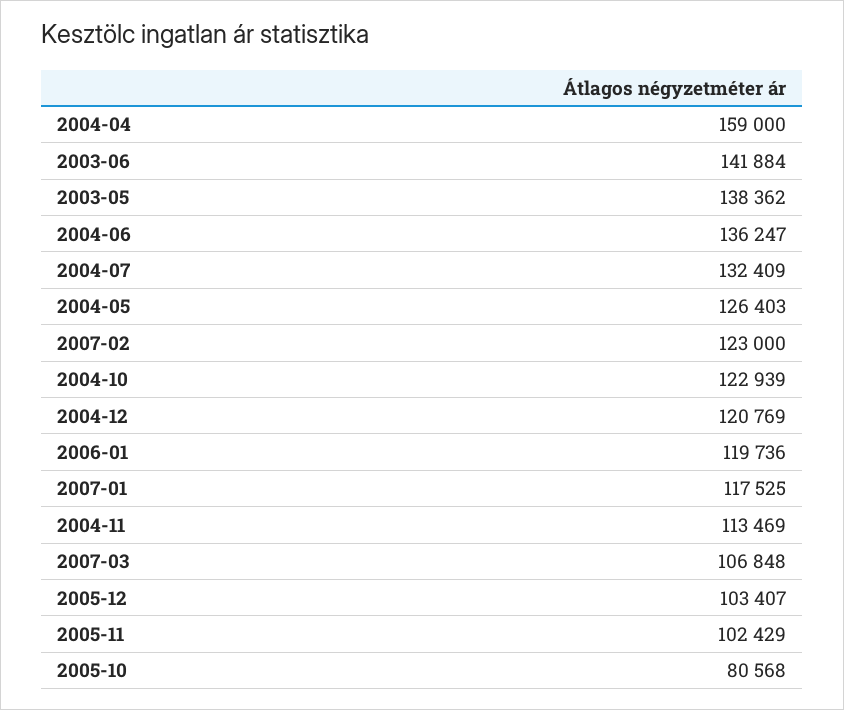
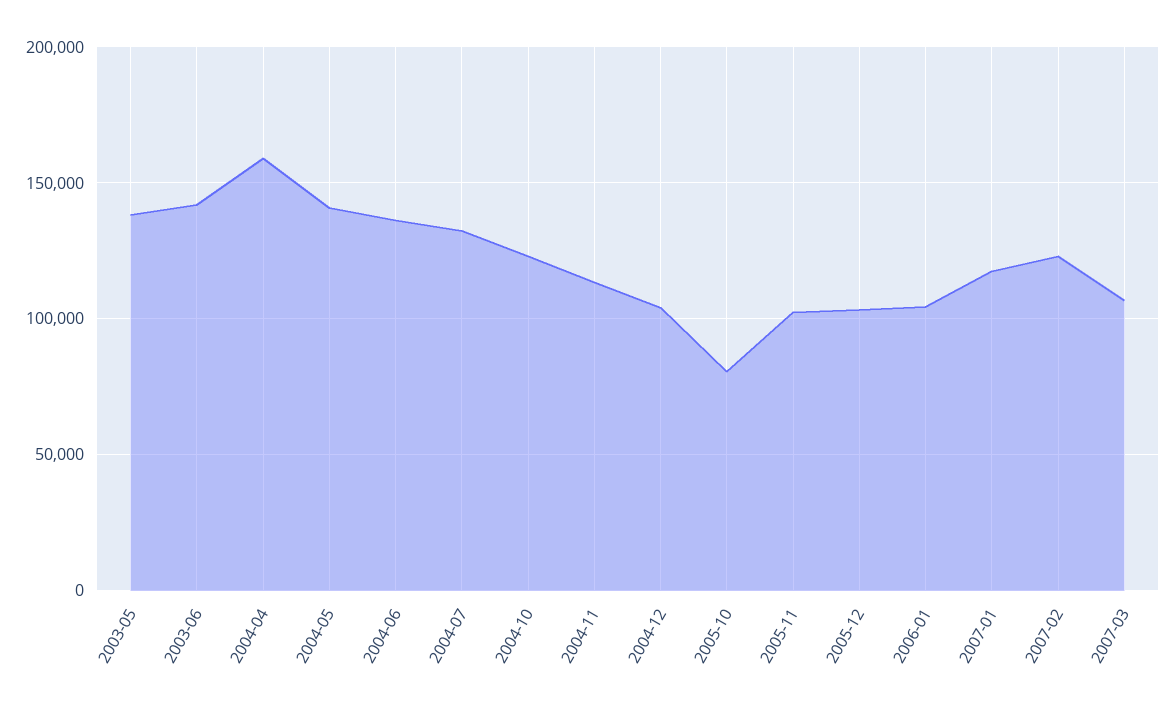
2004-05: 126403 -> 140000
2004-12: 120769 -> 105000
2006-01: 119736 -> 105000

